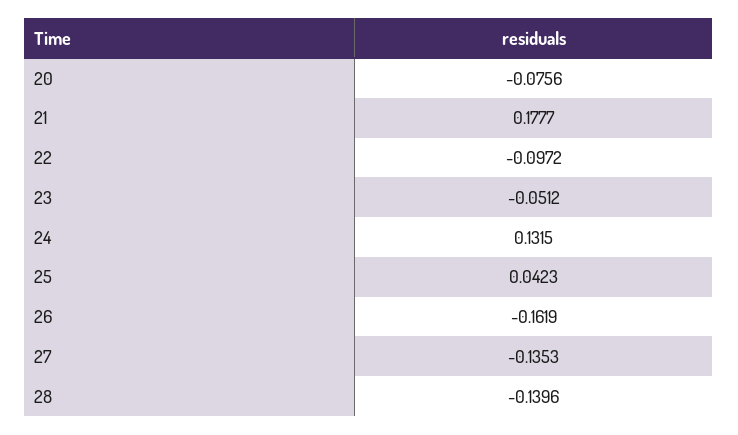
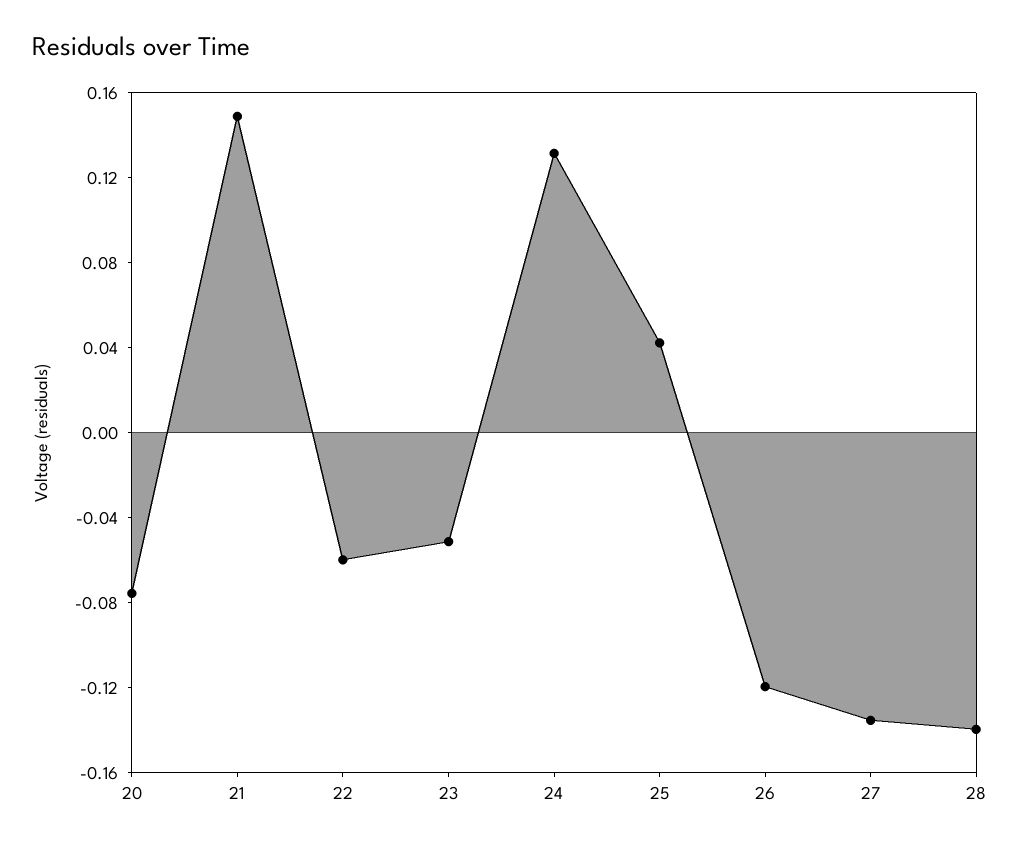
21: 0.1777 -> 0.15
22: -0.0972 -> -0.06
26: -0.1619 -> -0.12

